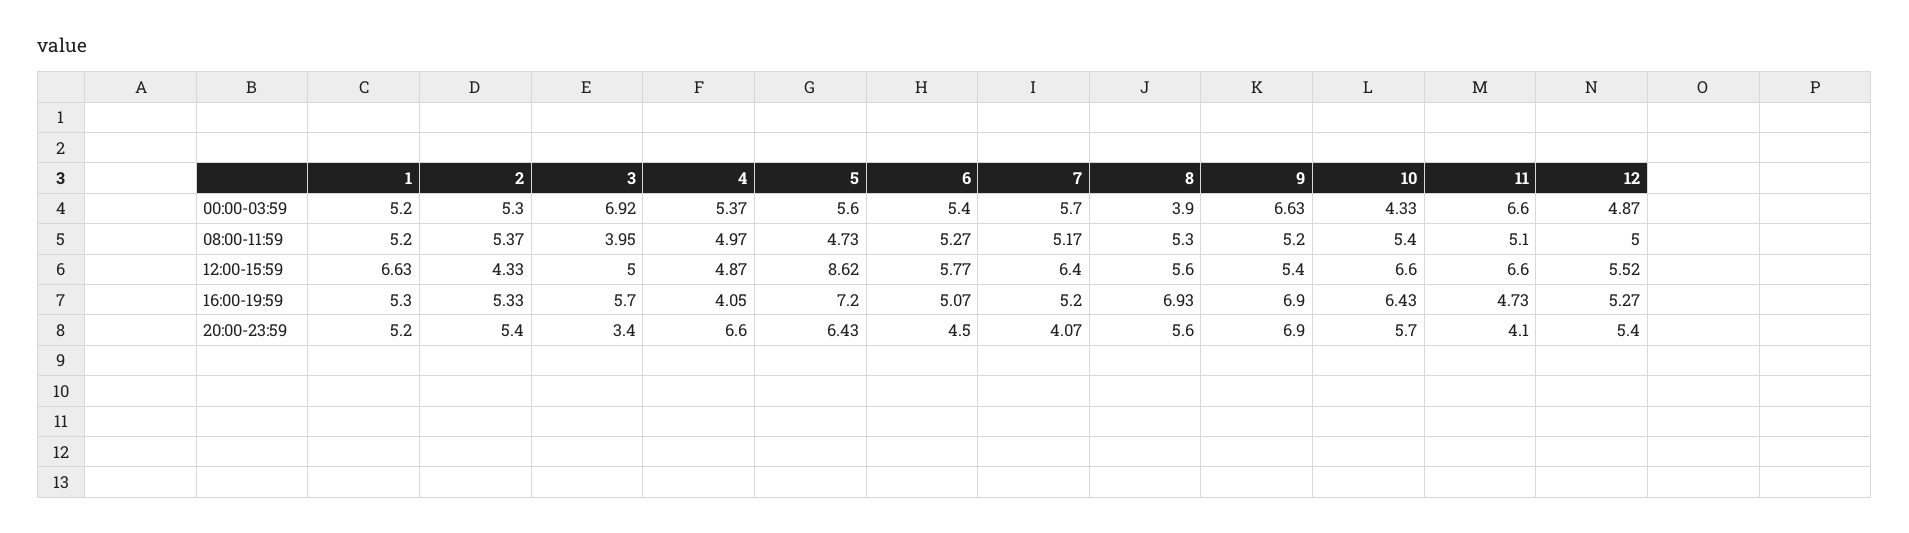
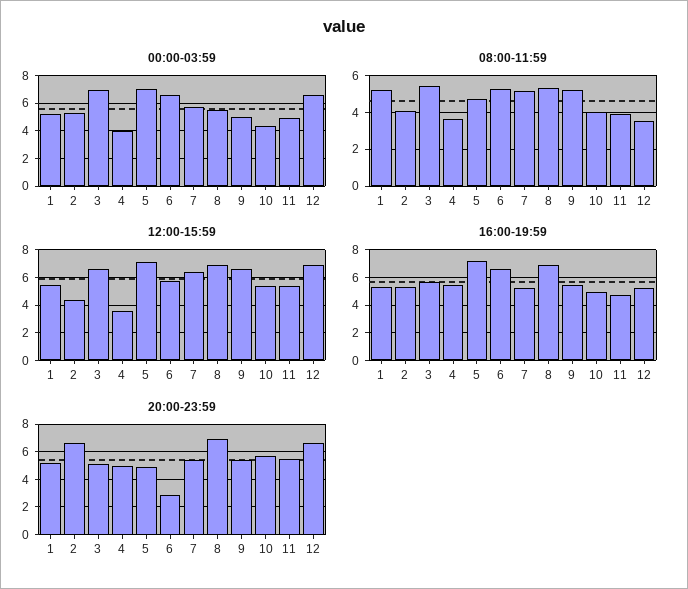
00:00-03:59, 4: 5.37 -> 4
00:00-03:59, 5: 5.6 -> 7
00:00-03:59, 6: 5.4 -> 6.5
00:00-03:59, 8: 3.9 -> 5.5
00:00-03:59, 9: 6.63 -> 5
00:00-03:59, 11: 6.6 -> 5
00:00-03:59, 12: 4.87 -> 6.5
08:00-11:59, 2: 5.37 -> 4
08:00-11:59, 3: 3.95 -> 5.5
08:00-11:59, 4: 4.97 -> 3.5
08:00-11:59, 10: 5.4 -> 4
08:00-11:59, 11: 5.1 -> 4
08:00-11:59, 12: 5 -> 3.5
12:00-15:59, 1: 6.63 -> 5.5
12:00-15:59, 3: 5 -> 6.5
12:00-15:59, 4: 4.87 -> 3.5
12:00-15:59, 5: 8.62 -> 7
12:00-15:59, 8: 5.6 -> 7
12:00-15:59, 9: 5.4 -> 6.5
12:00-15:59, 10: 6.6 -> 5.5
12:00-15:59, 11: 6.6 -> 5.5
12:00-15:59, 12: 5.52 -> 7
16:00-19:59, 4: 4.05 -> 5.5
16:00-19:59, 6: 5.07 -> 6.5
16:00-19:59, 9: 6.9 -> 5.5
16:00-19:59, 10: 6.43 -> 5
20:00-23:59, 2: 5.4 -> 6.5
20:00-23:59, 3: 3.4 -> 5
20:00-23:59, 4: 6.6 -> 5
20:00-23:59, 5: 6.43 -> 5
20:00-23:59, 6: 4.5 -> 3
20:00-23:59, 7: 4.07 -> 5.5
20:00-23:59, 8: 5.6 -> 7
20:00-23:59, 9: 6.9 -> 5.5
20:00-23:59, 11: 4.1 -> 5.5
20:00-23:59, 12: 5.4 -> 6.5

